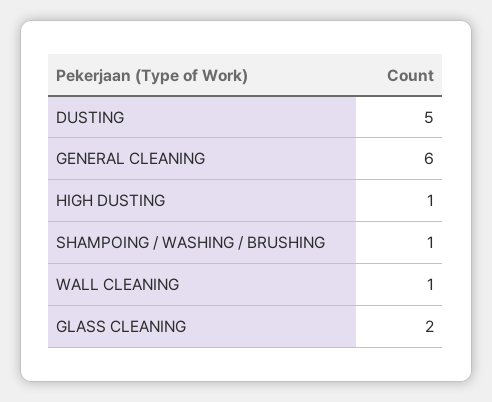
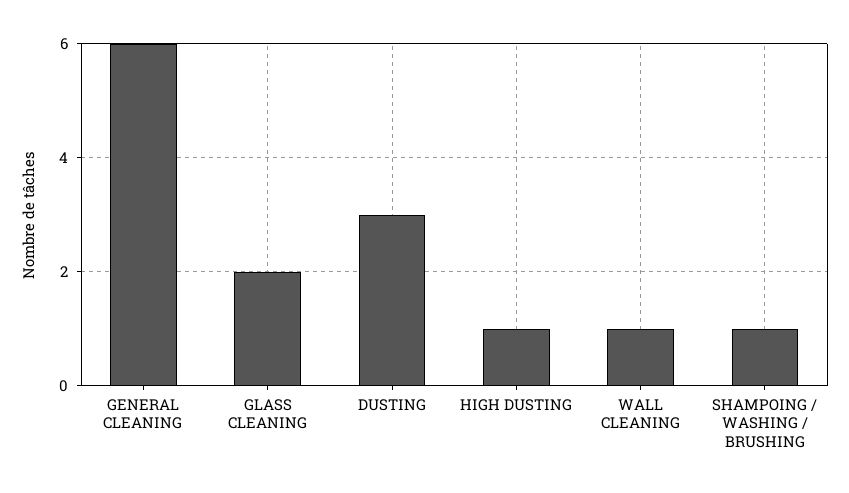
DUSTING: 5 -> 3

